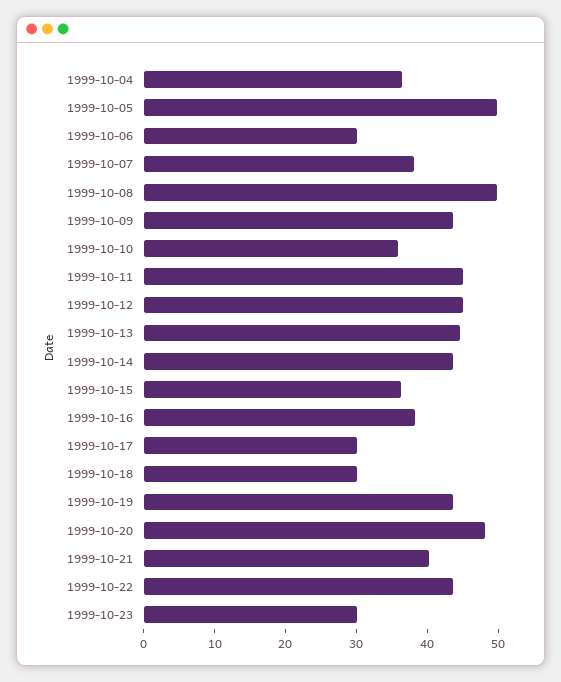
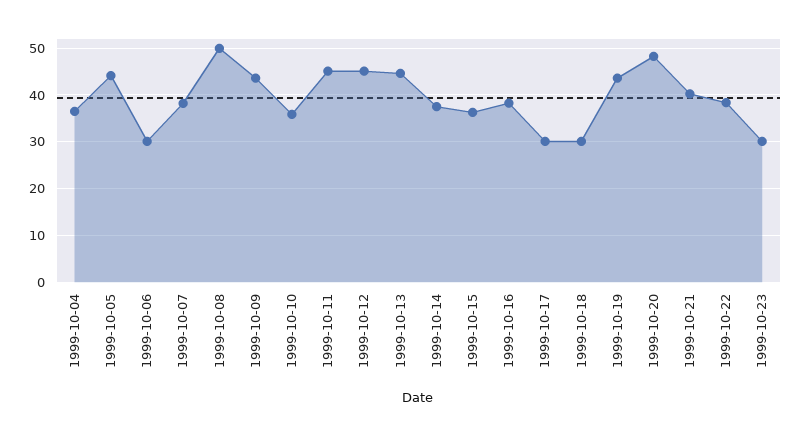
1999-10-05: 50 -> 44
1999-10-14: 44 -> 38
1999-10-22: 44 -> 38

